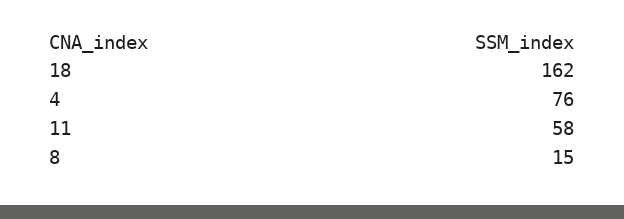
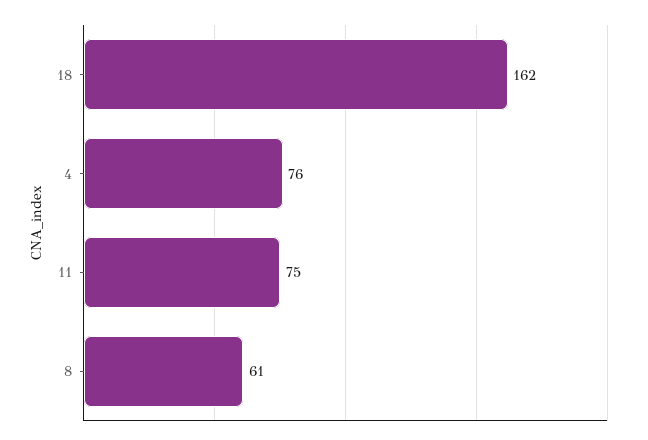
11: 58 -> 75
8: 15 -> 61

